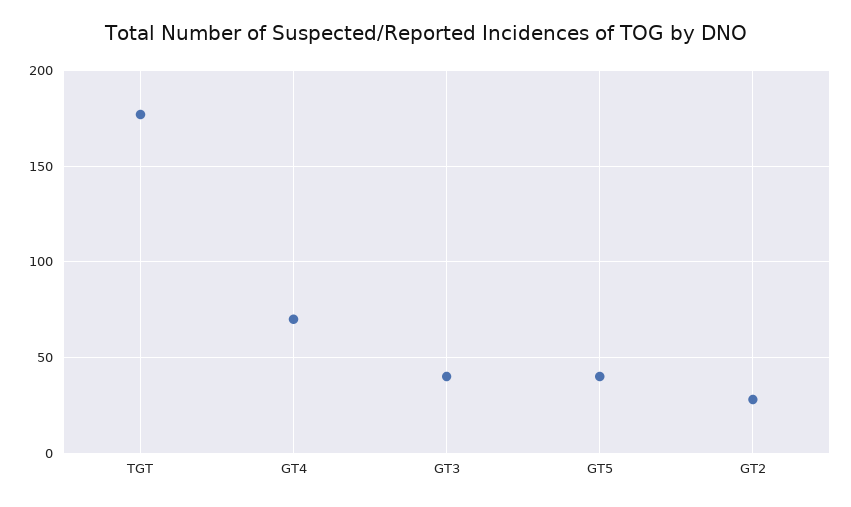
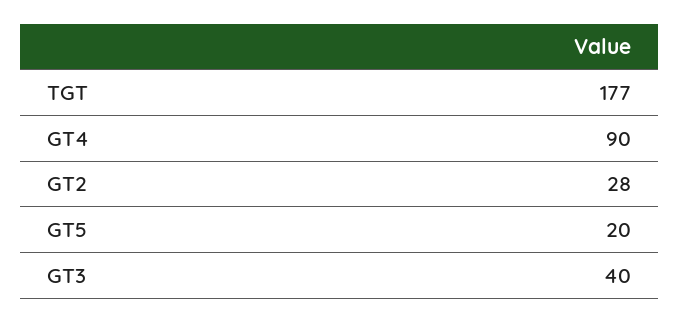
GT4: 70 -> 90
GT5: 40 -> 20

